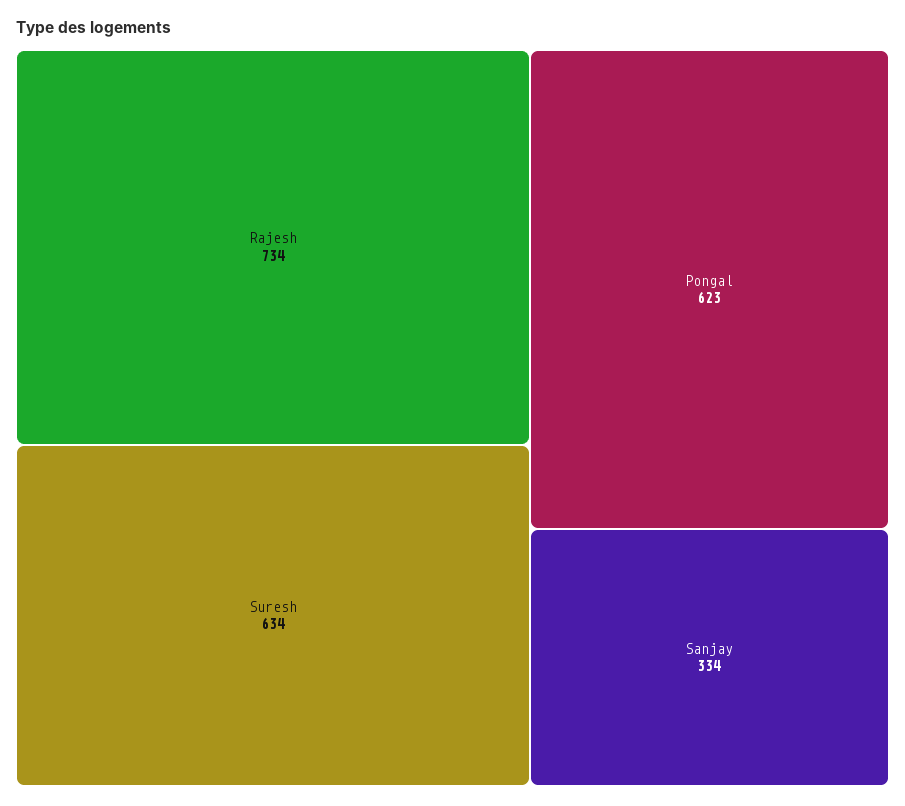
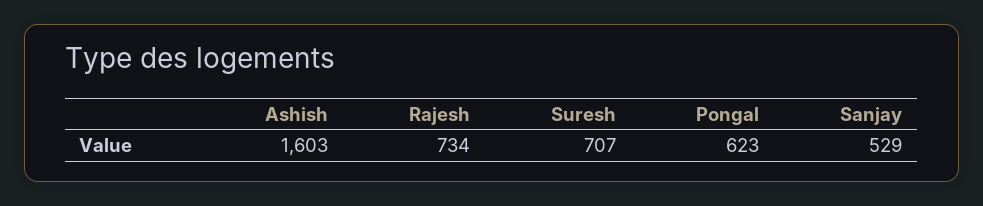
Suresh: 634 -> 707
Sanjay: 334 -> 529
Ashish: none -> 1603

